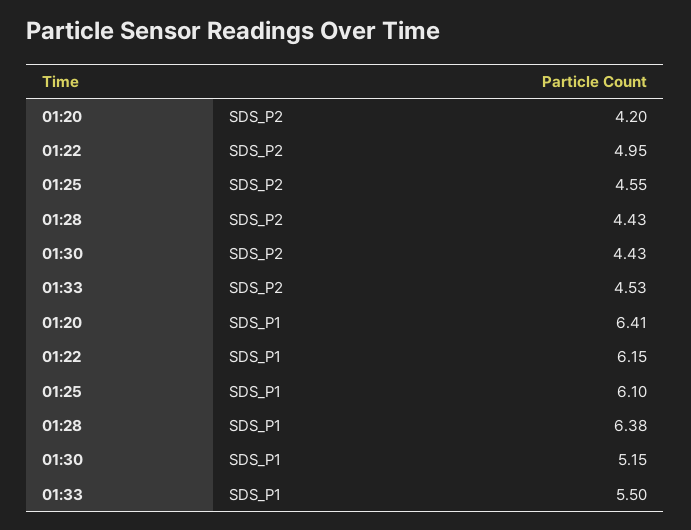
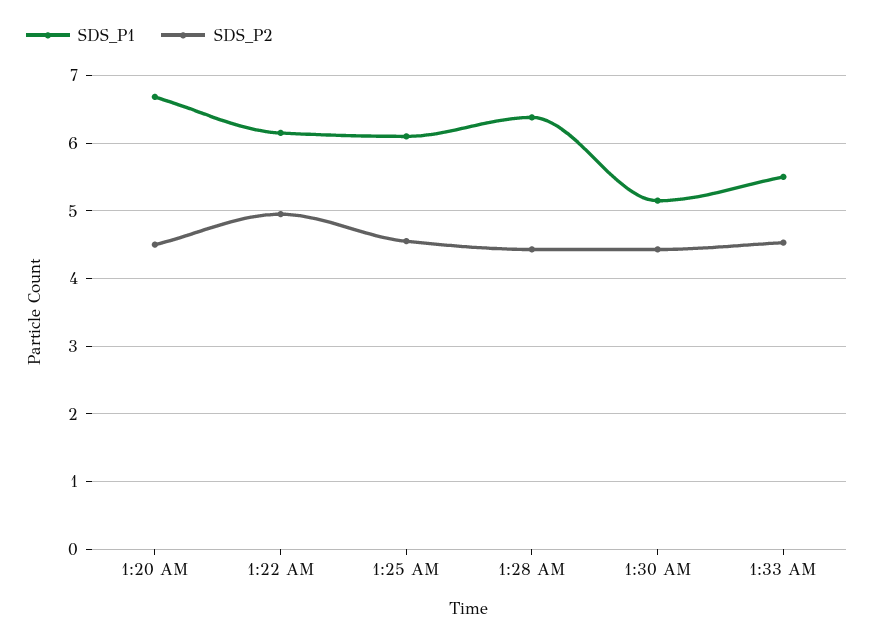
SDS_P2, 01:20: 4.2 -> 4.5
SDS_P1, 01:20: 6.41 -> 6.7

